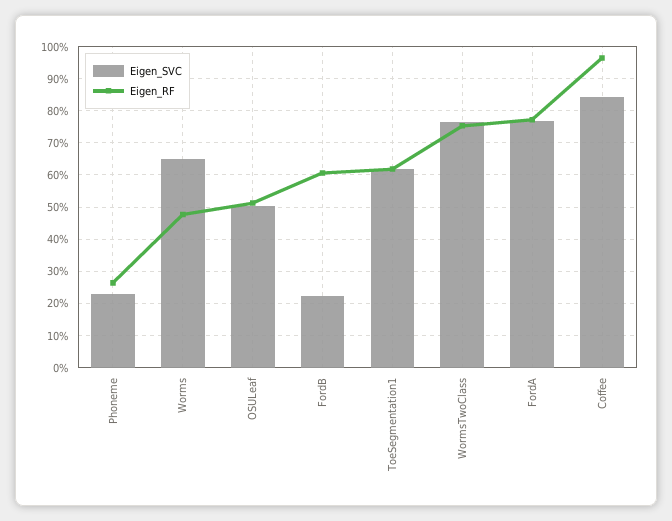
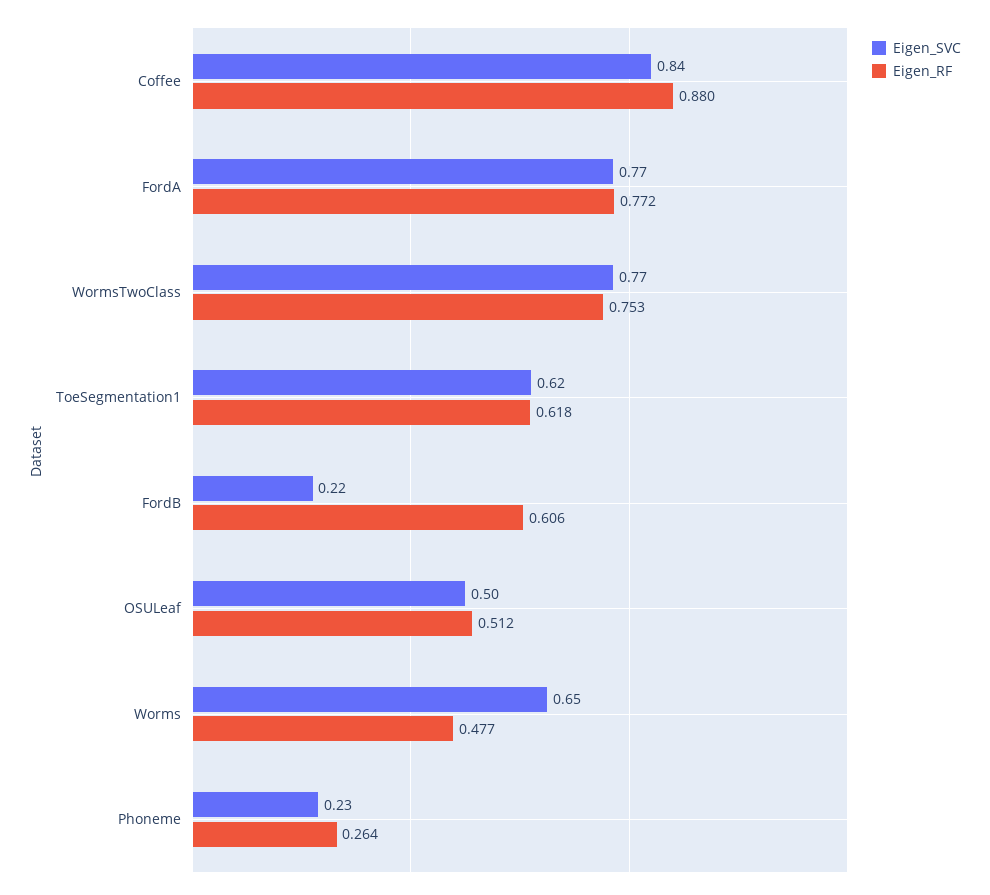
Eigen_RF, Coffee: 0.96 -> 0.88

